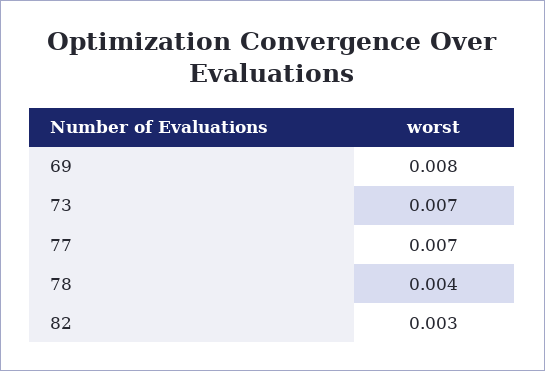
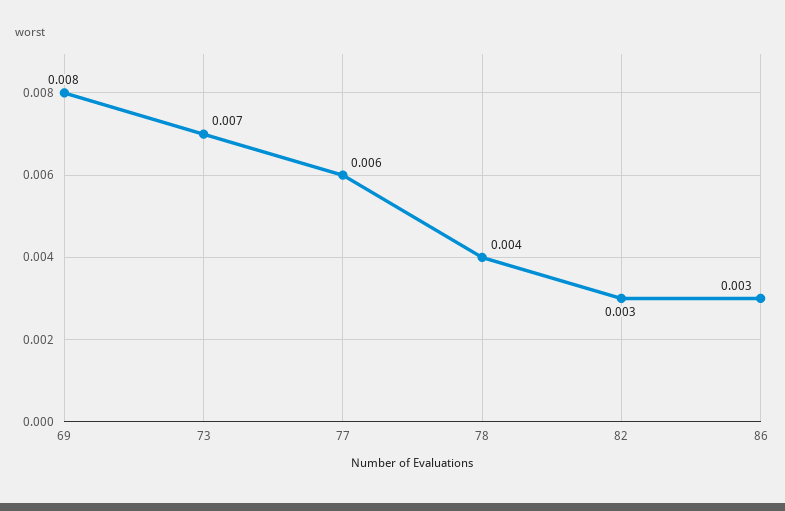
77: 0.007 -> 0.006
86: none -> 0.003

